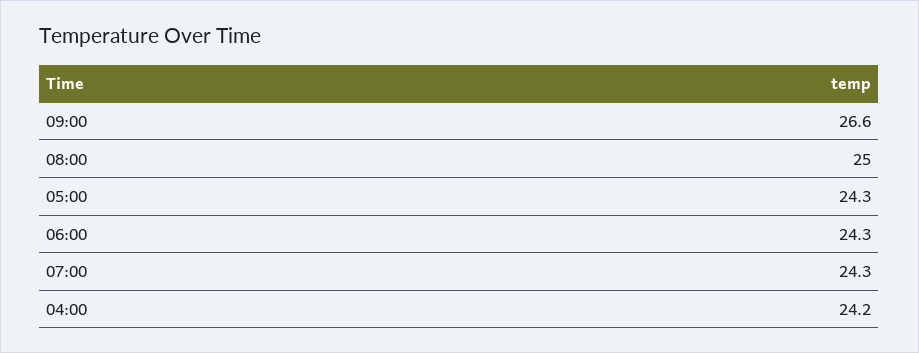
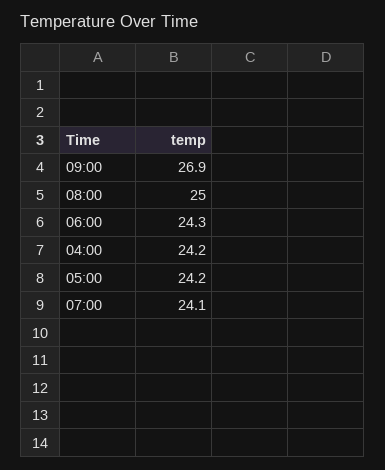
09:00: 26.6 -> 26.9
05:00: 24.3 -> 24.2
07:00: 24.3 -> 24.1

